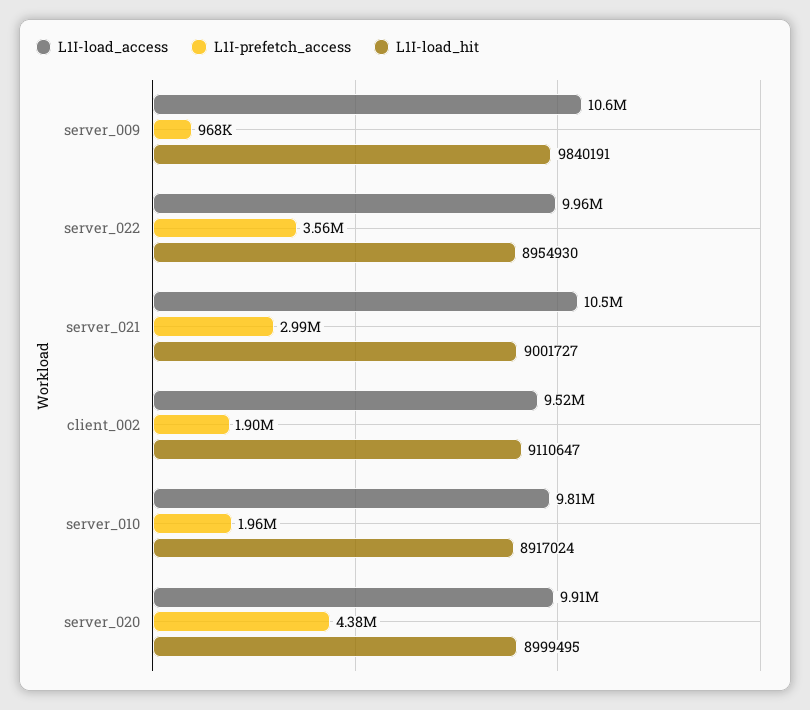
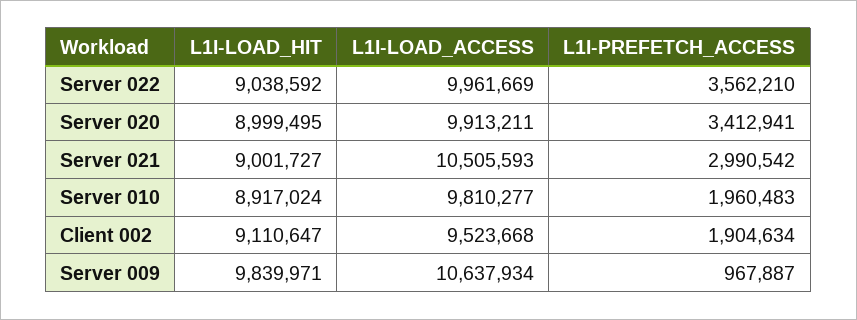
L1I-load_hit, server_009: 9840191 -> 9839971
L1I-load_hit, server_022: 8954930 -> 9038592
L1I-prefetch_access, server_020: 4380000 -> 3412941

